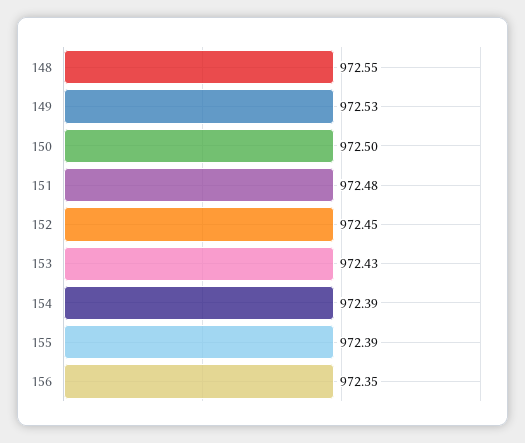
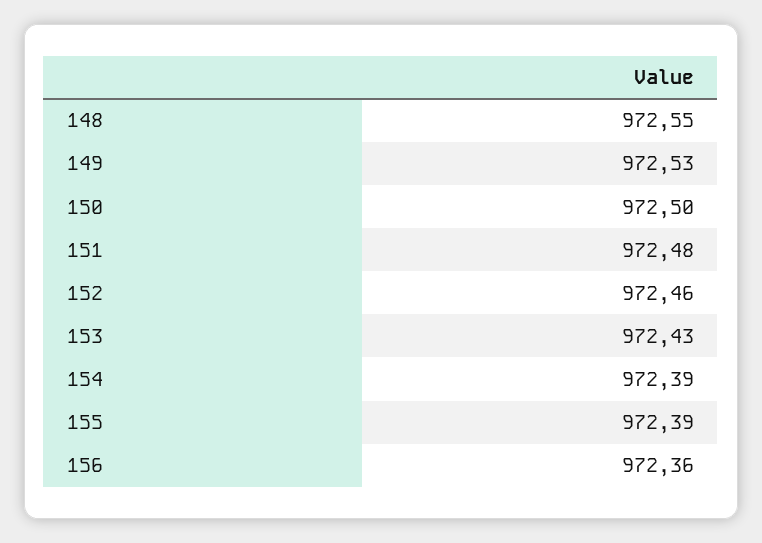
152: 972.45 -> 972.46
156: 972.35 -> 972.36

